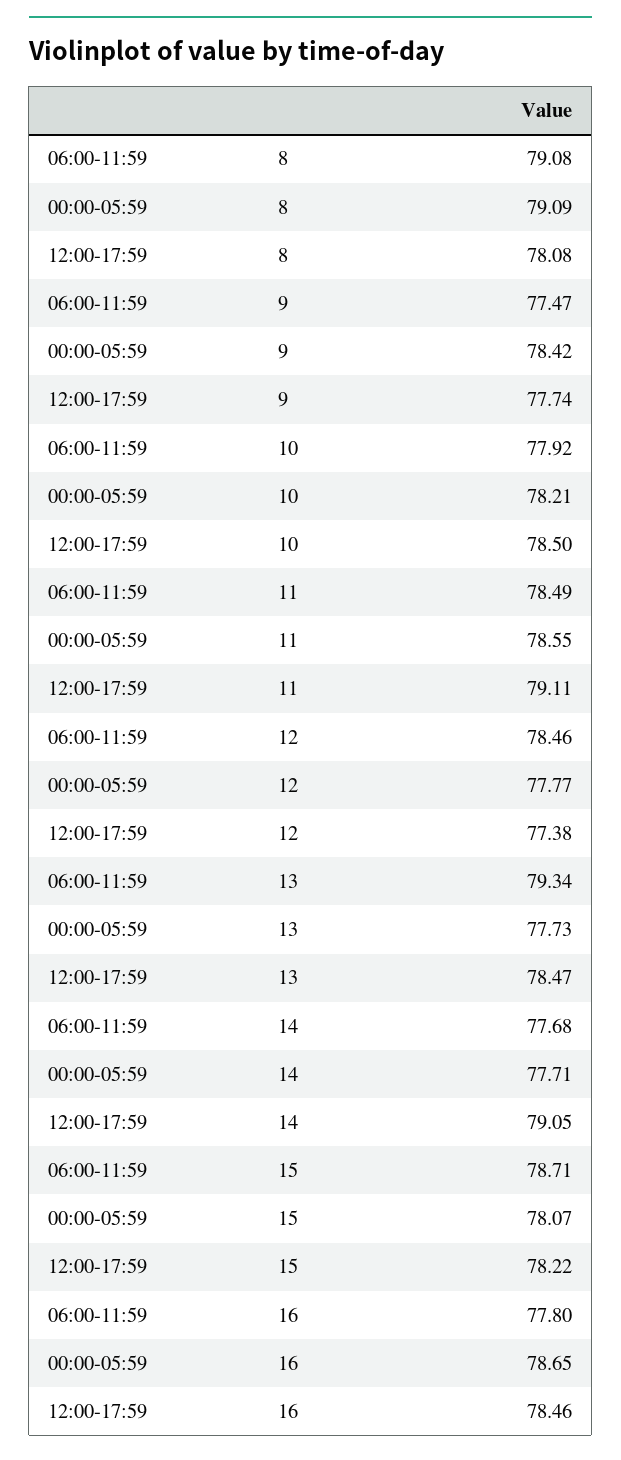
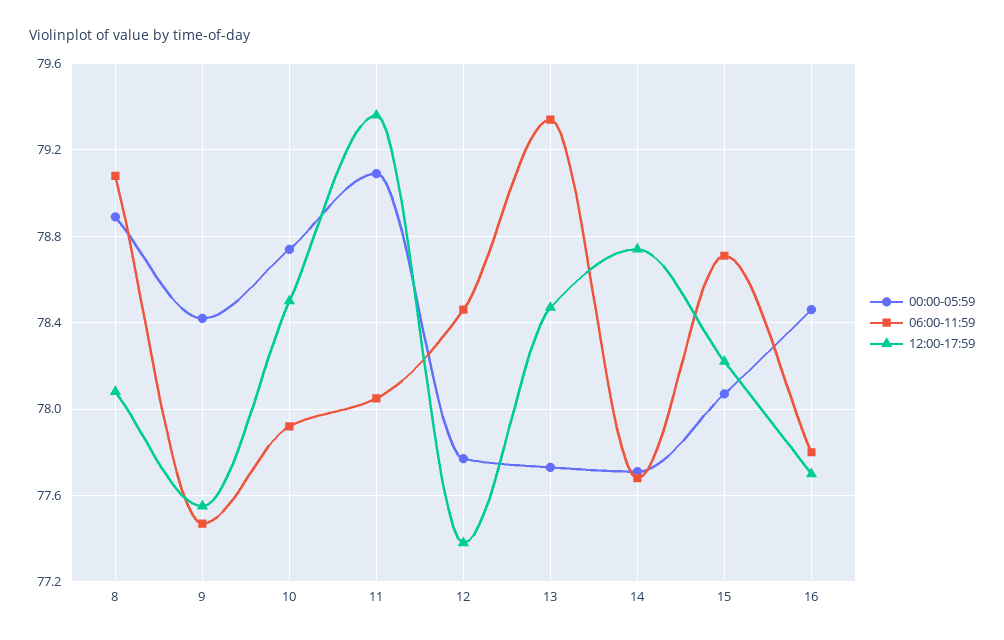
00:00-05:59, 8: 79.09 -> 78.9
12:00-17:59, 9: 77.74 -> 77.55
00:00-05:59, 10: 78.21 -> 78.75
06:00-11:59, 11: 78.49 -> 78.05
00:00-05:59, 11: 78.55 -> 79.1
12:00-17:59, 11: 79.11 -> 79.35
12:00-17:59, 14: 79.05 -> 78.75
00:00-05:59, 16: 78.65 -> 78.45
12:00-17:59, 16: 78.46 -> 77.7

